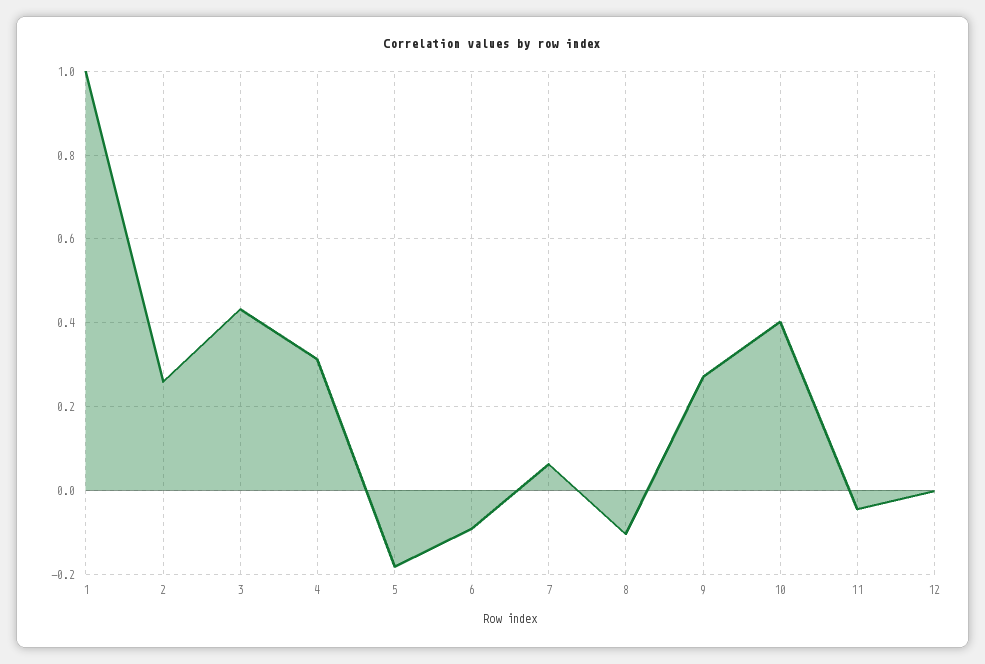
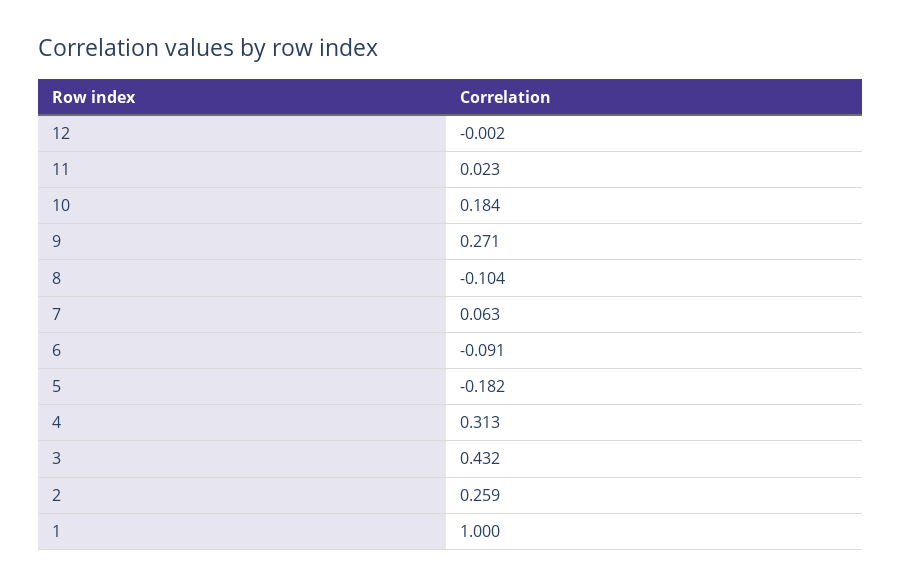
10: 0.4 -> 0.184
11: -0.04 -> 0.023

